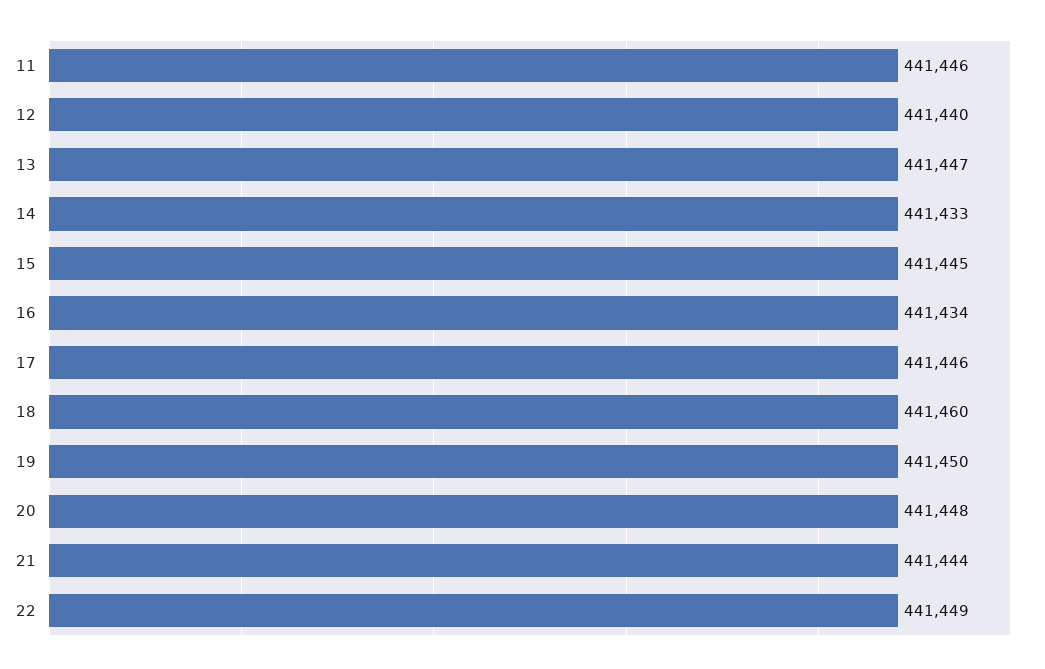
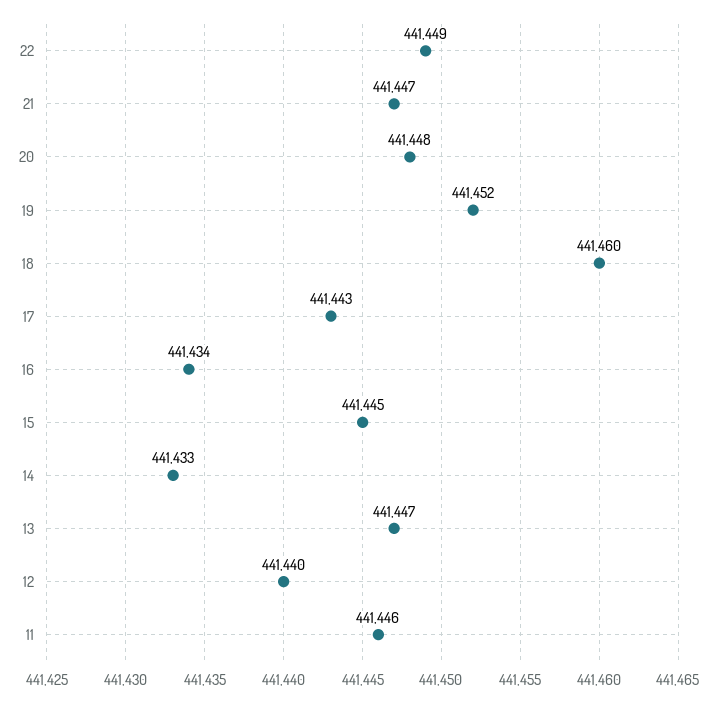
17: 441446 -> 441443
19: 441450 -> 441452
21: 441444 -> 441447

